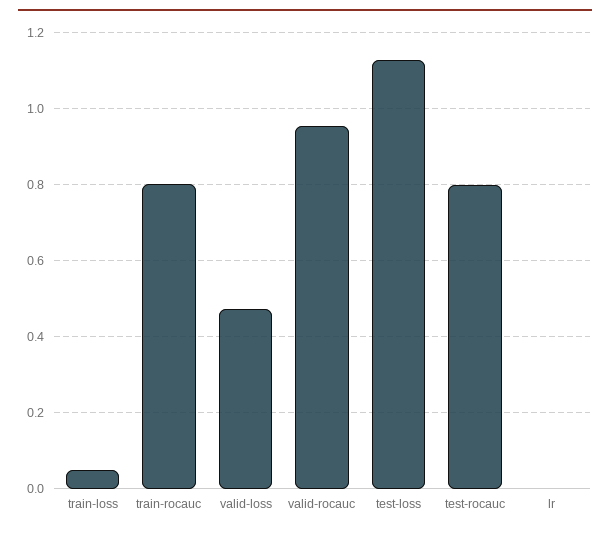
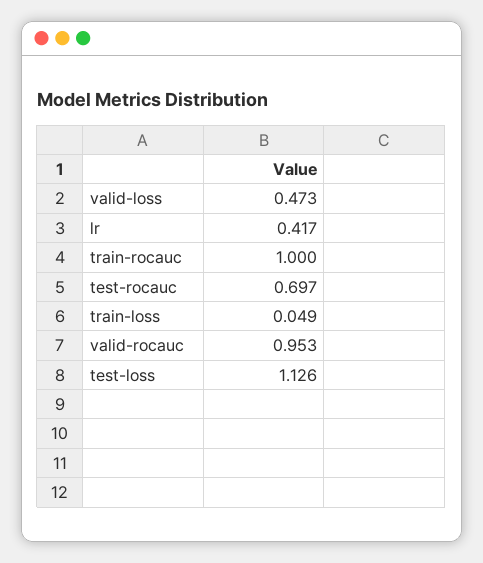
train-rocauc: 0.8 -> 1
test-rocauc: 0.8 -> 0.697
lr: 0 -> 0.417

